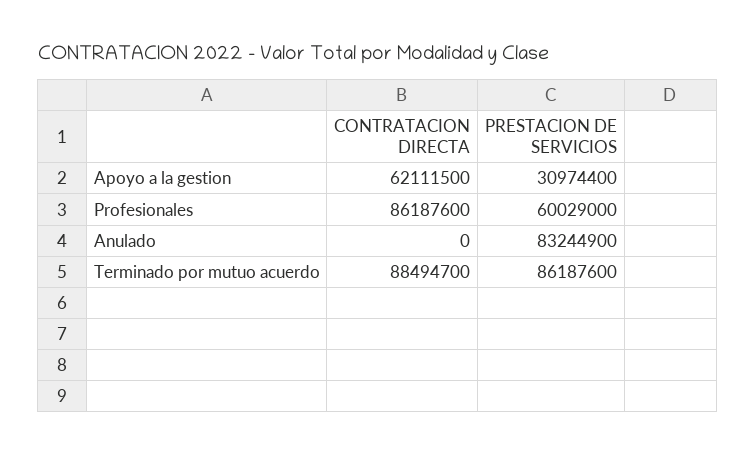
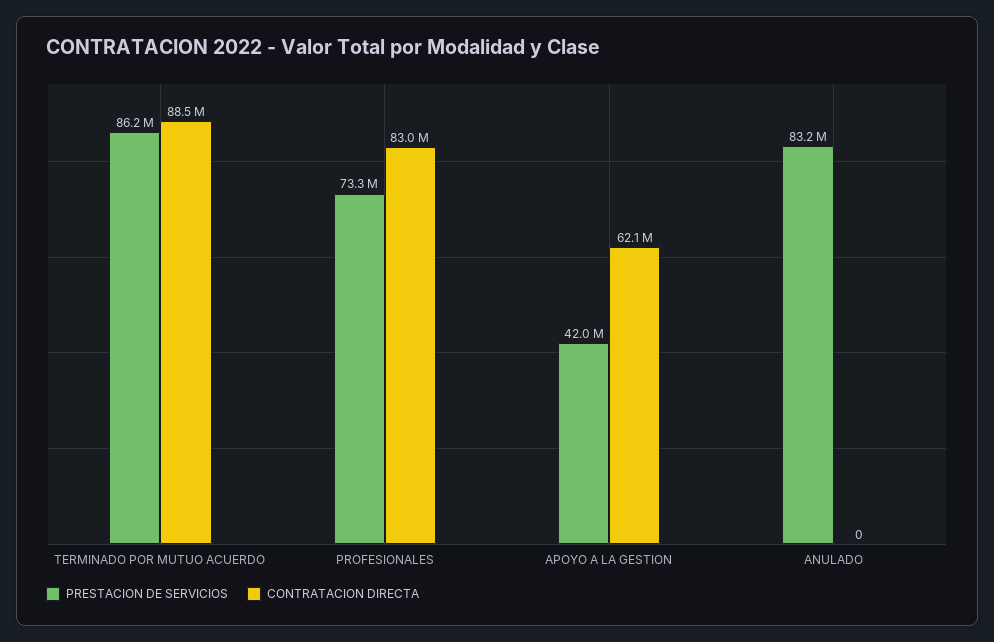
PRESTACION DE SERVICIOS, Apoyo a la gestion: 30974400 -> 42000000
CONTRATACION DIRECTA, Profesionales: 86187600 -> 83000000
PRESTACION DE SERVICIOS, Profesionales: 60029000 -> 73300000

